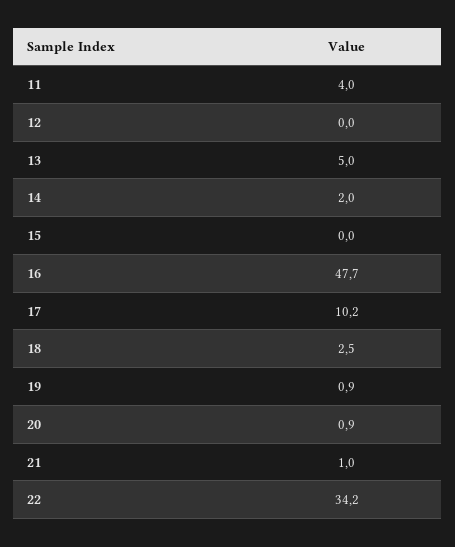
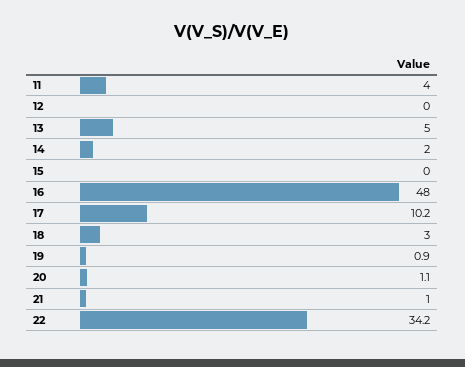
16: 47.7 -> 48
18: 2.5 -> 3
20: 0.9 -> 1.1

